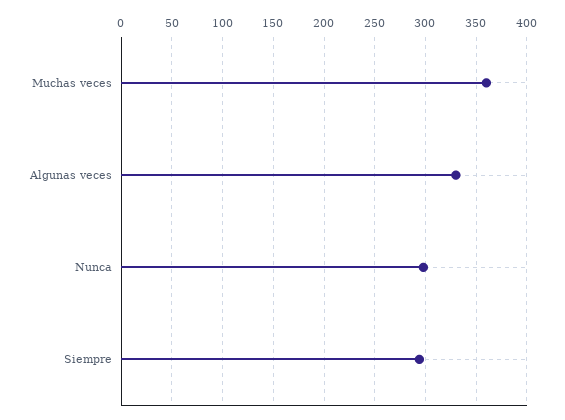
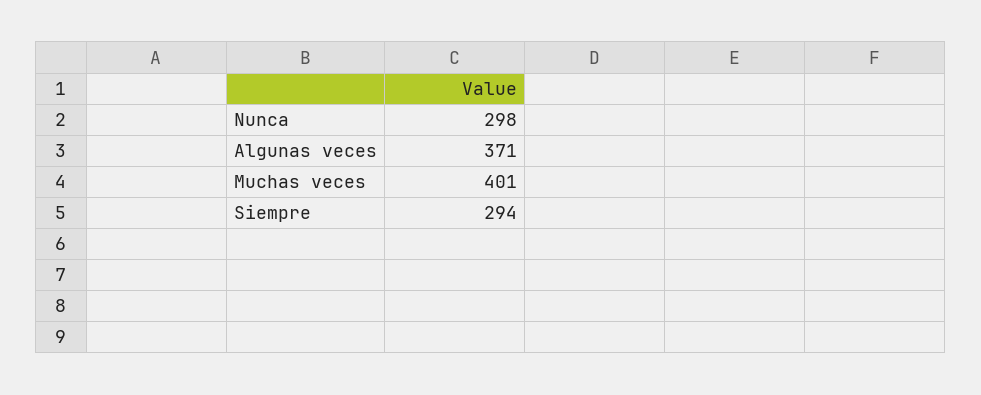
Muchas veces: 360 -> 401
Algunas veces: 330 -> 371

